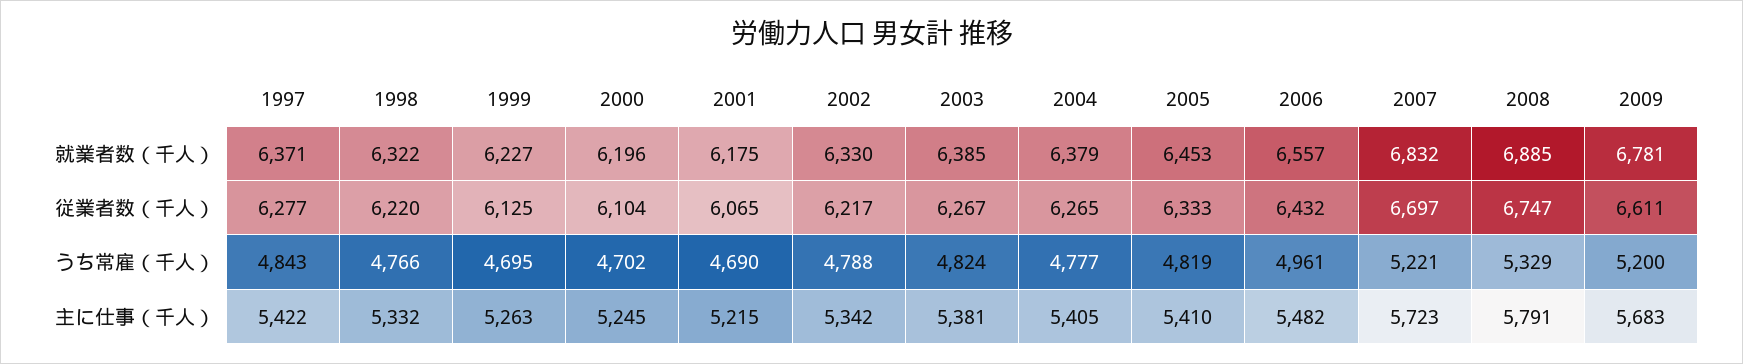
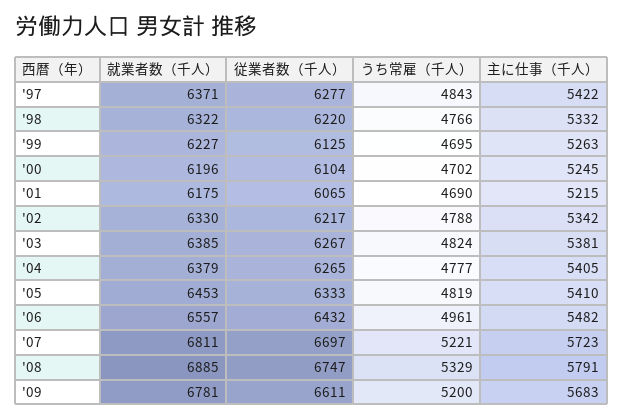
2007, 就業者数（千人）: 6832 -> 6811

